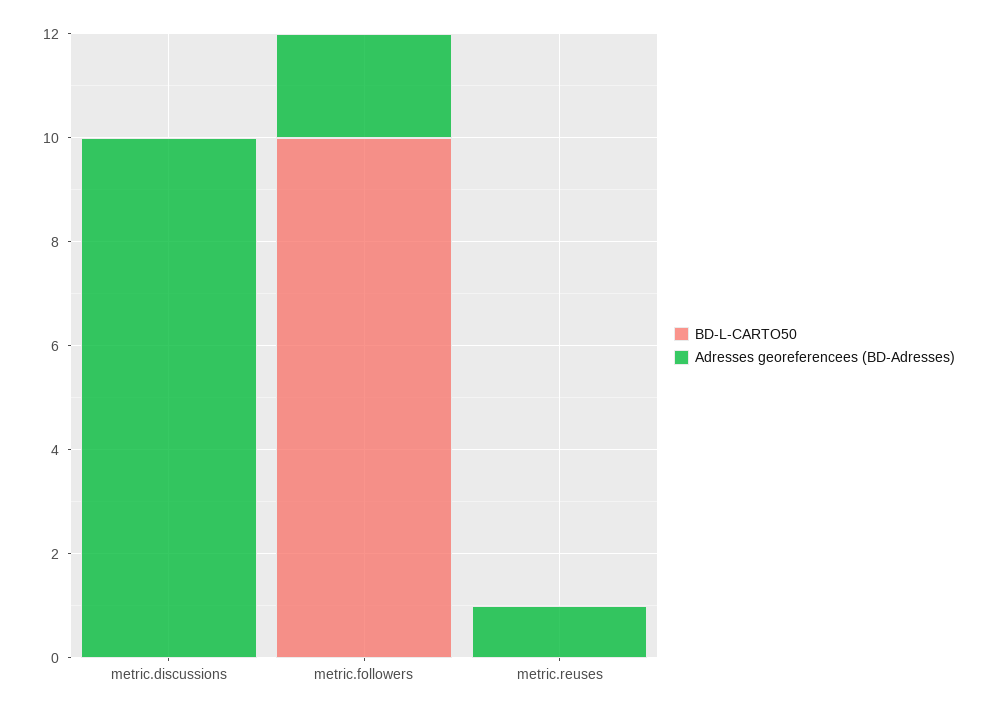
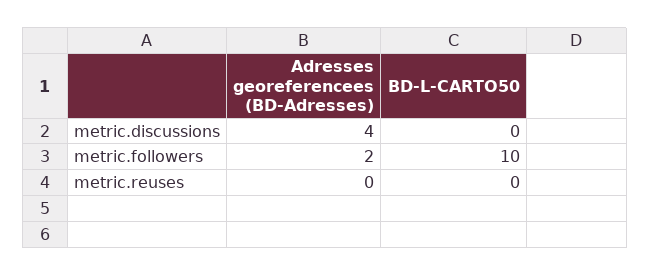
Adresses georeferencees (BD-Adresses), metric.discussions: 10 -> 4
Adresses georeferencees (BD-Adresses), metric.reuses: 1 -> 0

